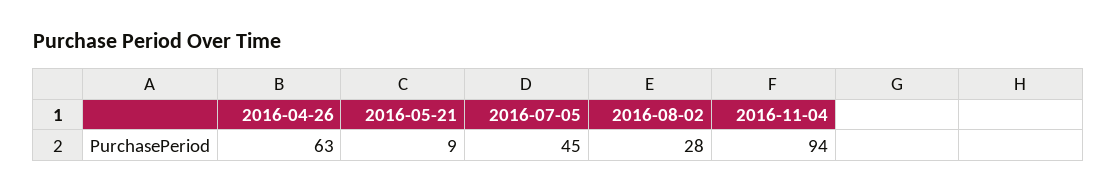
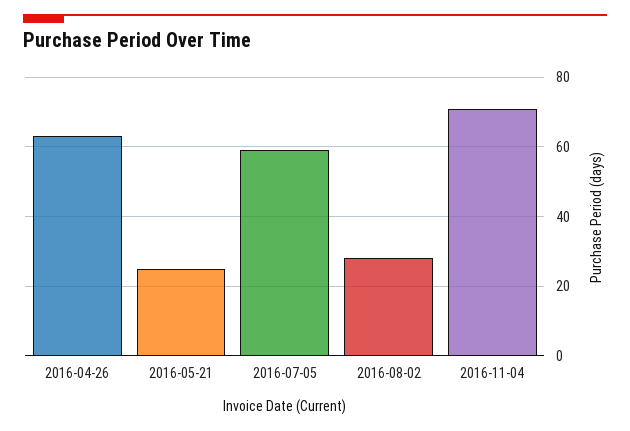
2016-05-21: 9 -> 25
2016-07-05: 45 -> 60
2016-11-04: 94 -> 70

